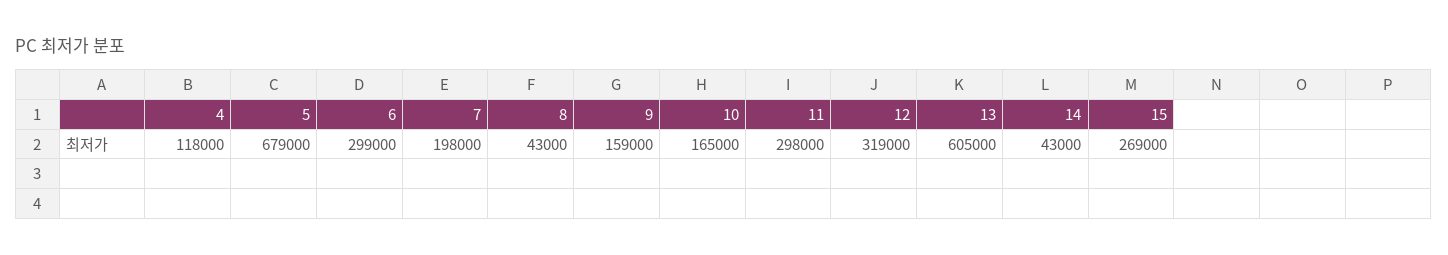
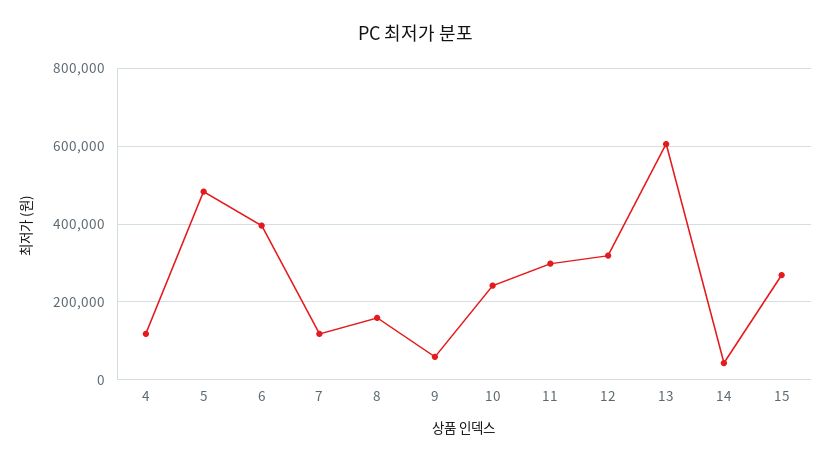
5: 679000 -> 480000
6: 299000 -> 400000
7: 198000 -> 120000
8: 43000 -> 160000
9: 159000 -> 60000
10: 165000 -> 240000

